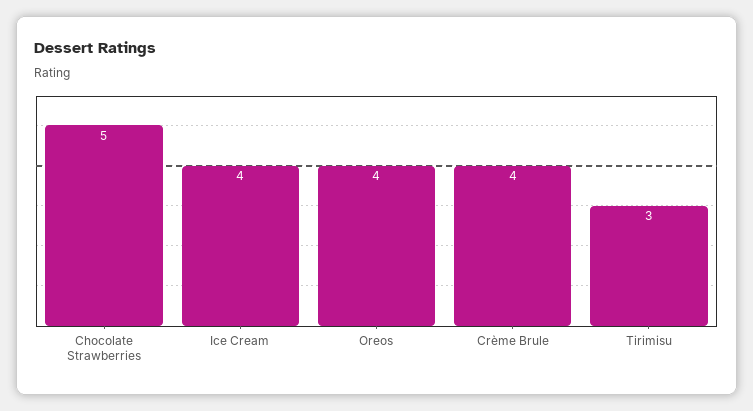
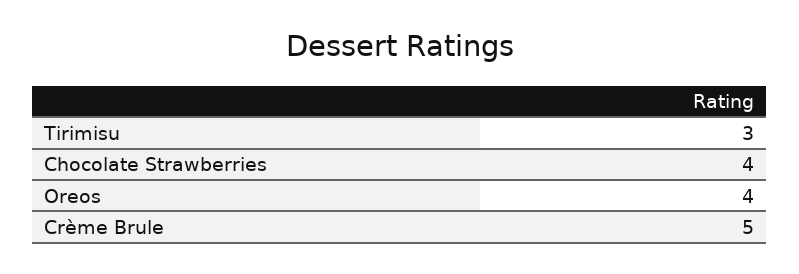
Chocolate Strawberries: 5 -> 4
Ice Cream: 4 -> none
Crème Brule: 4 -> 5

